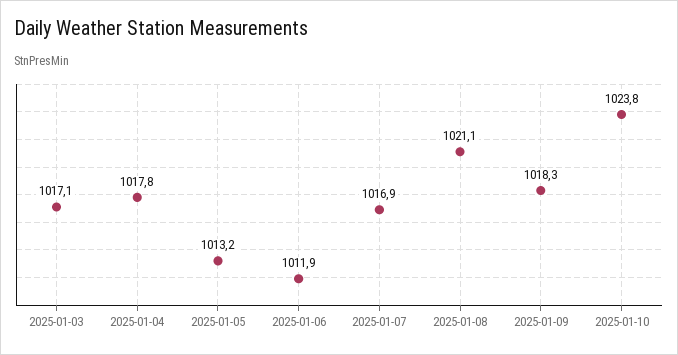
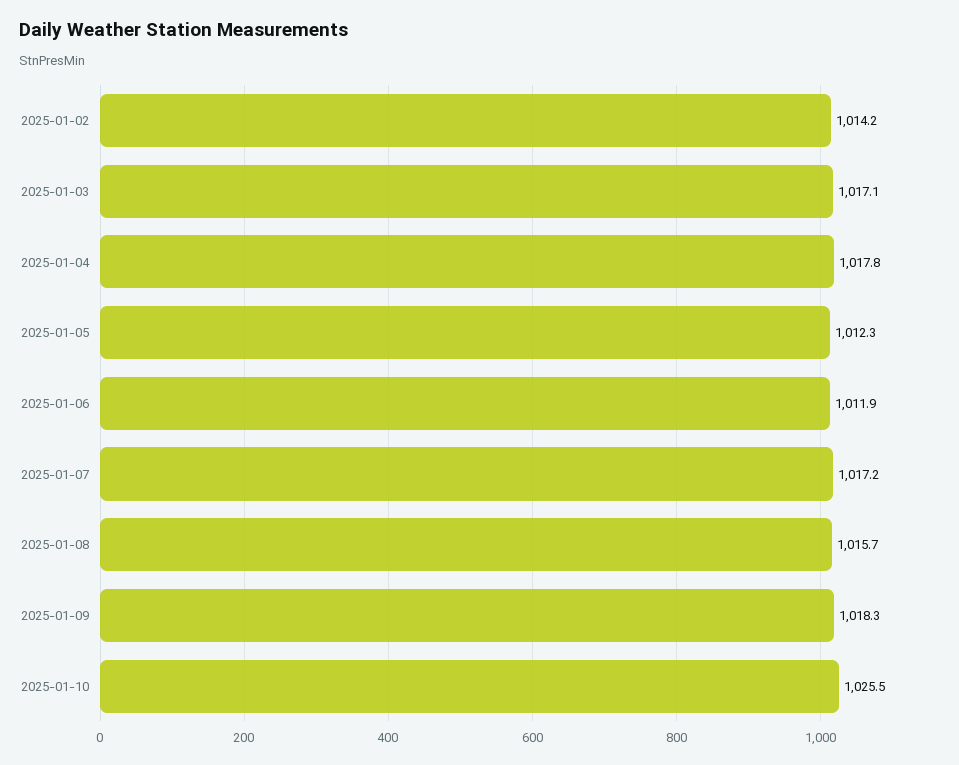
2025-01-05: 1013.2 -> 1012.3
2025-01-07: 1016.9 -> 1017.2
2025-01-08: 1021.1 -> 1015.7
2025-01-10: 1023.8 -> 1025.5
2025-01-02: none -> 1014.2

